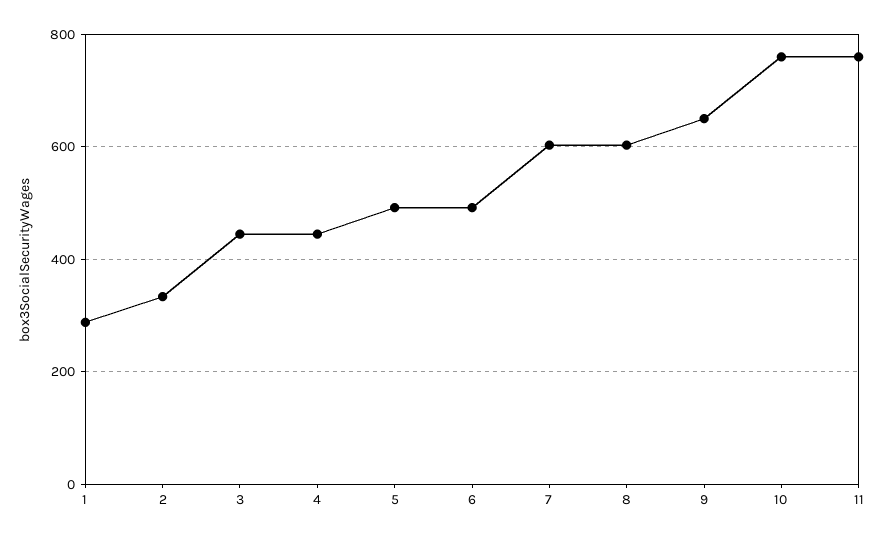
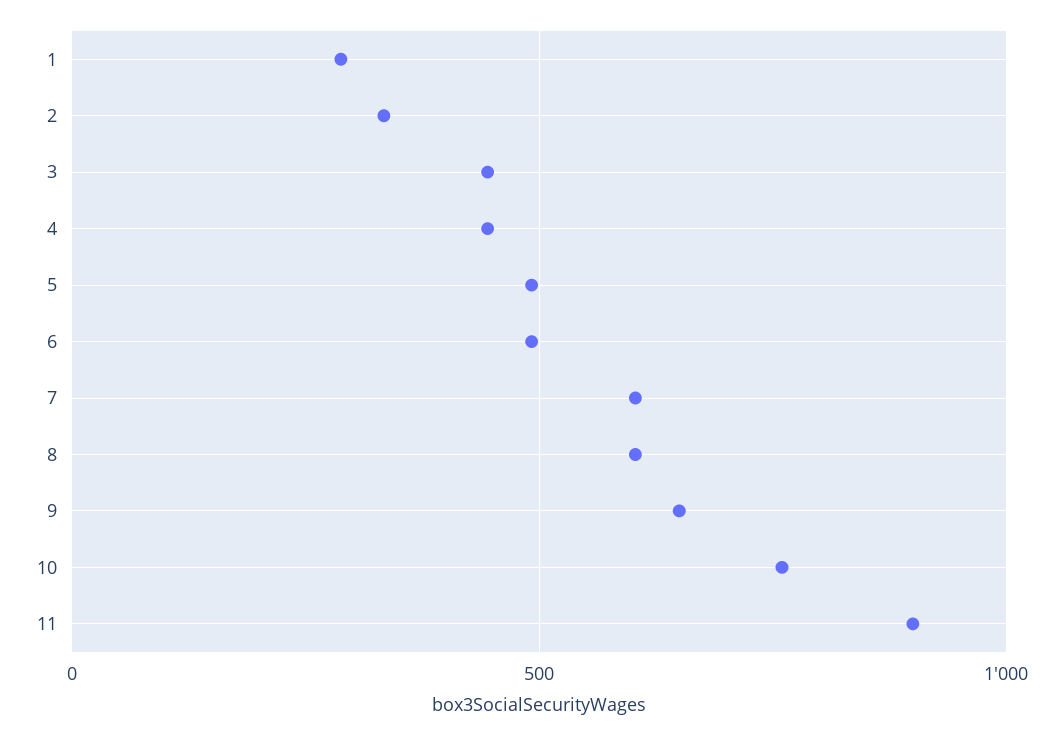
11: 760 -> 900

